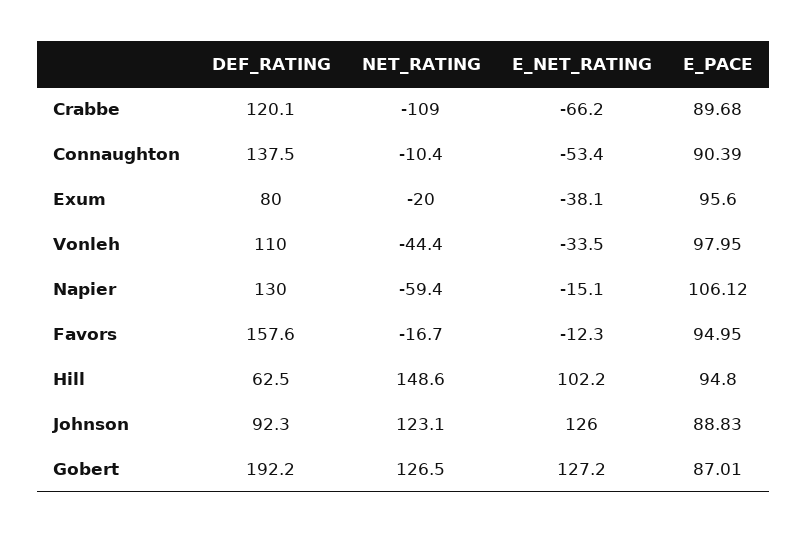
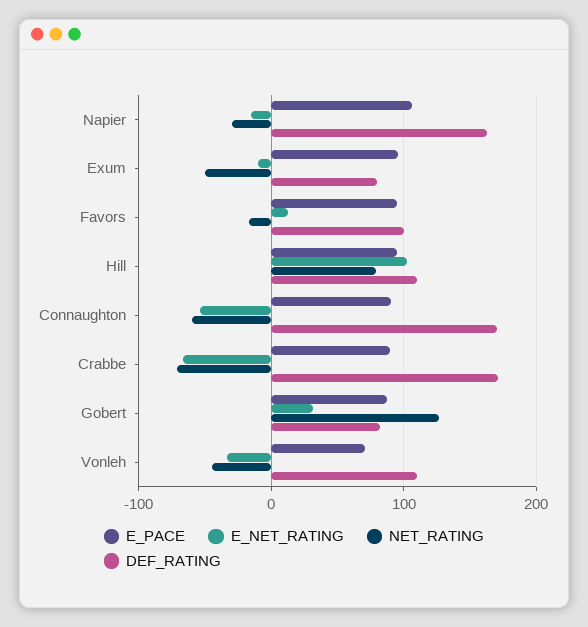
DEF_RATING, Crabbe: 120.1 -> 170
NET_RATING, Crabbe: -109 -> -70
DEF_RATING, Connaughton: 137.5 -> 170
NET_RATING, Connaughton: -10.4 -> -60
NET_RATING, Exum: -20 -> -50
E_NET_RATING, Exum: -38.1 -> -10
E_PACE, Vonleh: 97.95 -> 70
DEF_RATING, Napier: 130 -> 160
NET_RATING, Napier: -59.4 -> -30
DEF_RATING, Favors: 157.6 -> 100
E_NET_RATING, Favors: -12.3 -> 10
DEF_RATING, Hill: 62.5 -> 110
NET_RATING, Hill: 148.6 -> 80
DEF_RATING, Johnson: 92.3 -> none
NET_RATING, Johnson: 123.1 -> none
E_NET_RATING, Johnson: 126 -> none
E_PACE, Johnson: 88.83 -> none
DEF_RATING, Gobert: 192.2 -> 80
E_NET_RATING, Gobert: 127.2 -> 30

